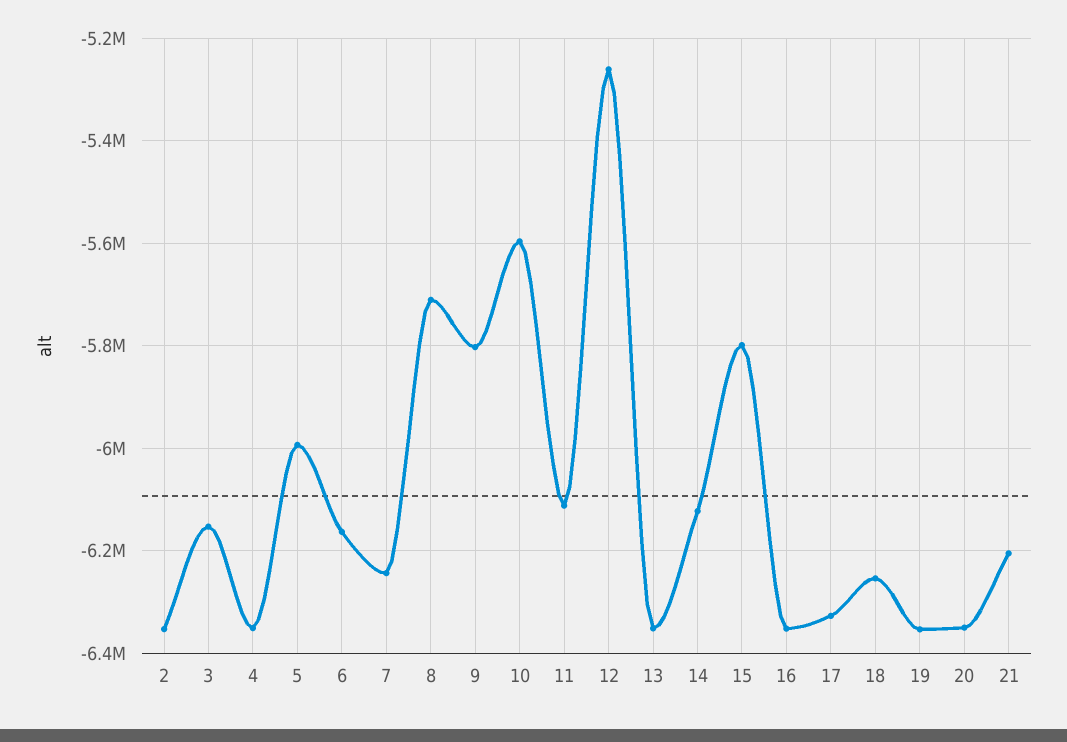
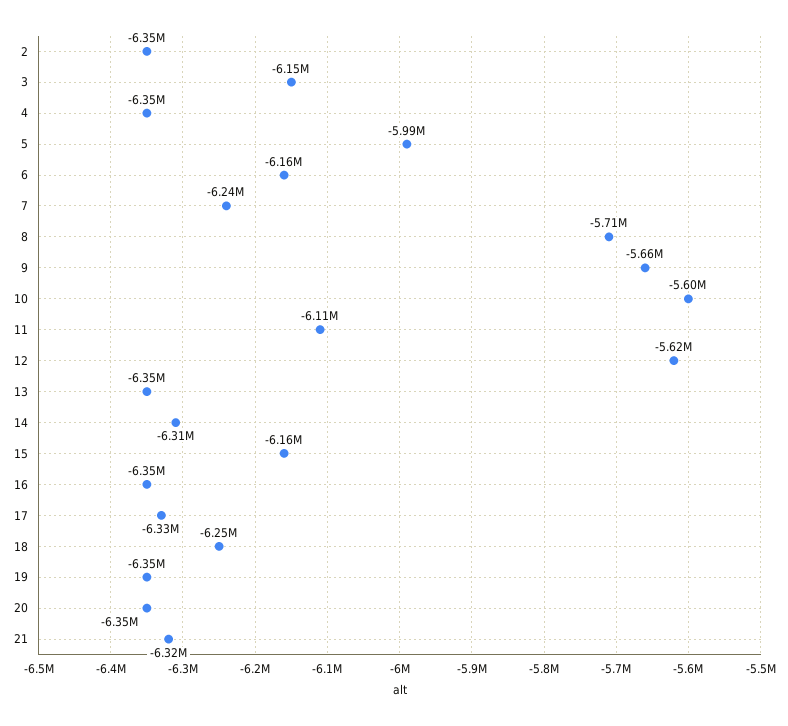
9: -5800000 -> -5660000
12: -5260000 -> -5620000
14: -6120000 -> -6310000
15: -5800000 -> -6160000
21: -6200000 -> -6320000

